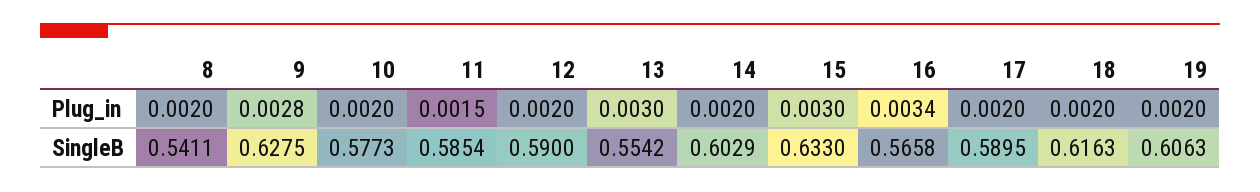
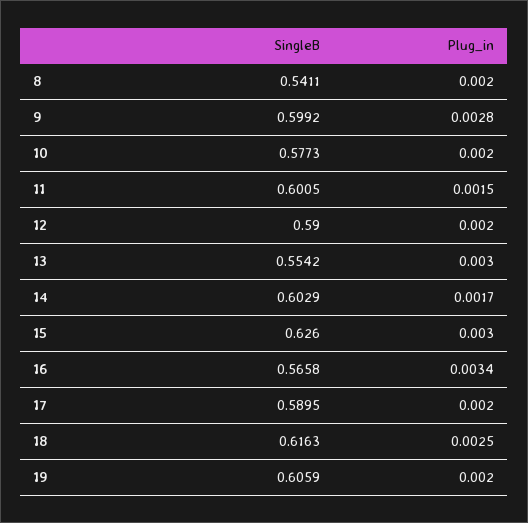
14, Plug_in: 0.002 -> 0.0017
18, Plug_in: 0.002 -> 0.0025
9, SingleB: 0.6275 -> 0.5992
11, SingleB: 0.5854 -> 0.6005
15, SingleB: 0.633 -> 0.626
19, SingleB: 0.6063 -> 0.6059

